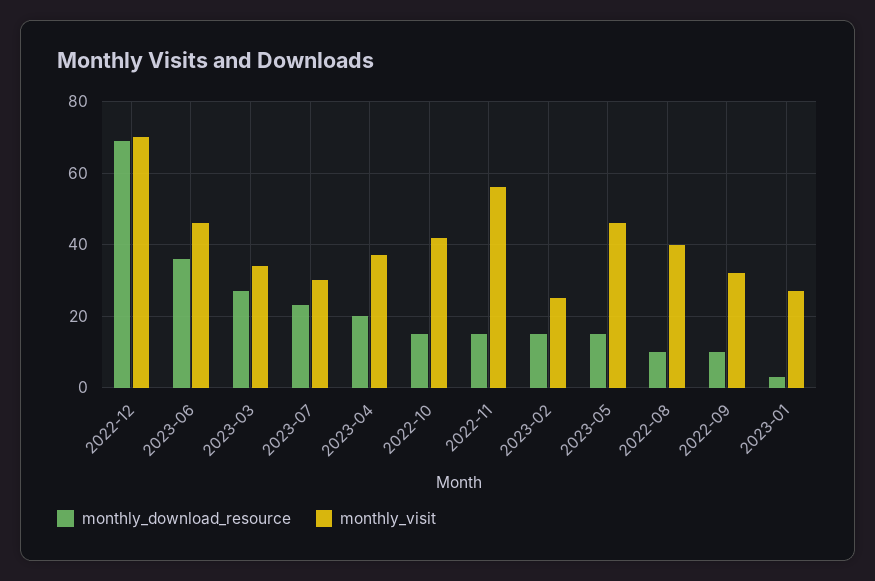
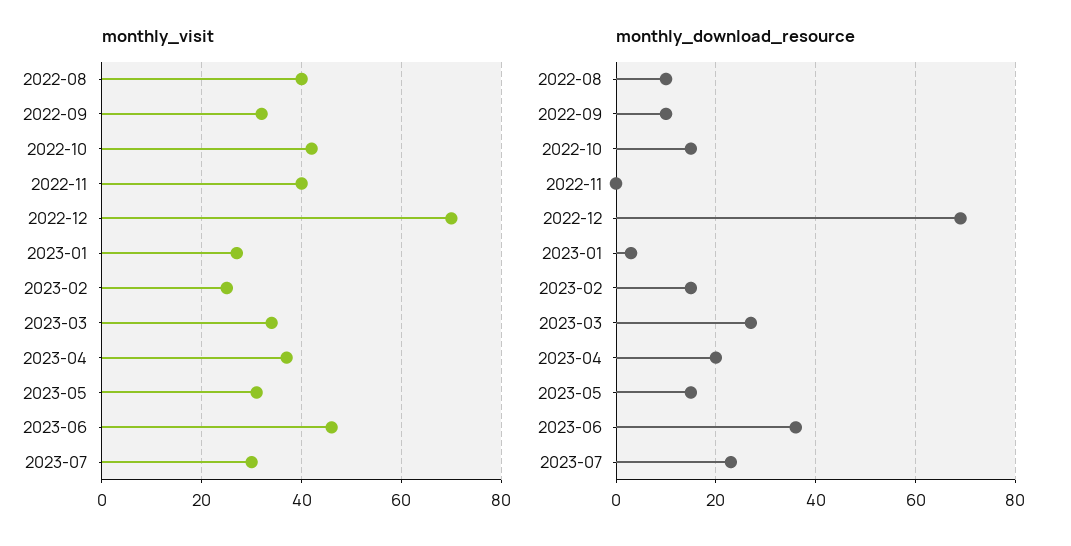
monthly_download_resource, 2022-11: 15 -> 0
monthly_visit, 2022-11: 55 -> 40
monthly_visit, 2023-05: 45 -> 30

